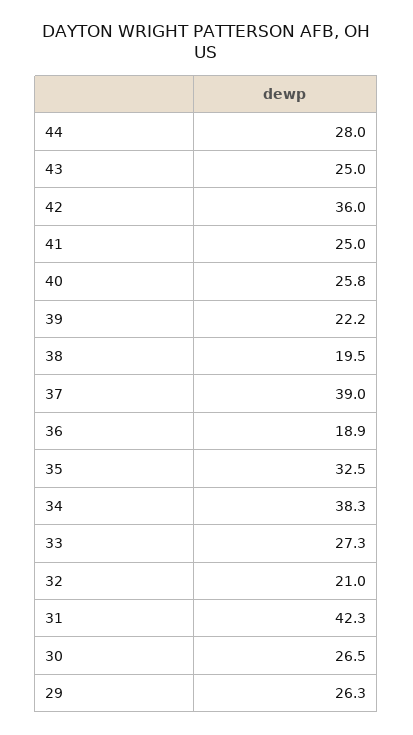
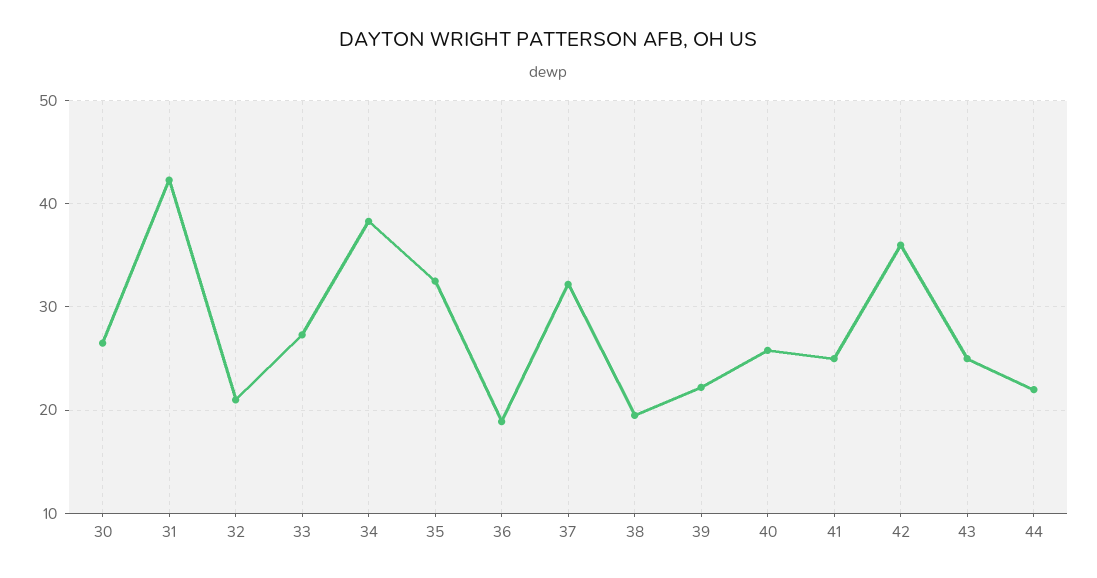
44: 28 -> 22
37: 39 -> 32
29: 26.3 -> none

